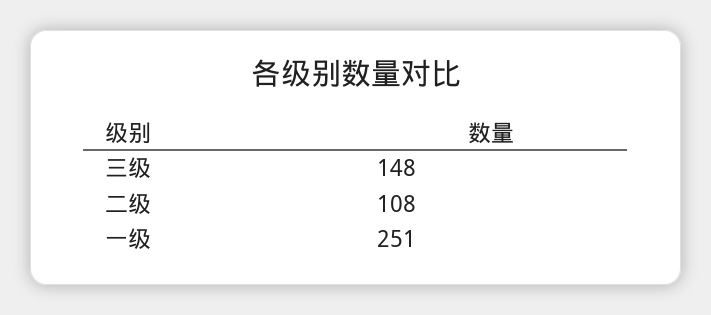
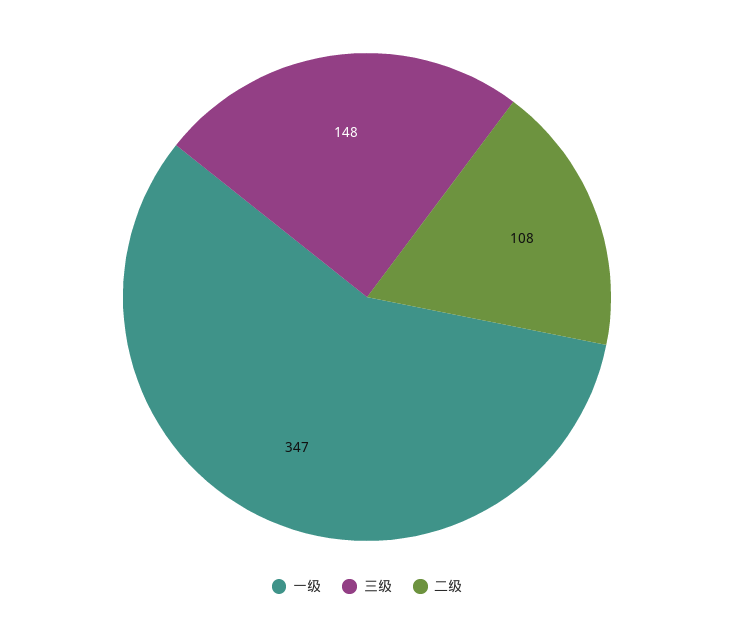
一级: 251 -> 347

